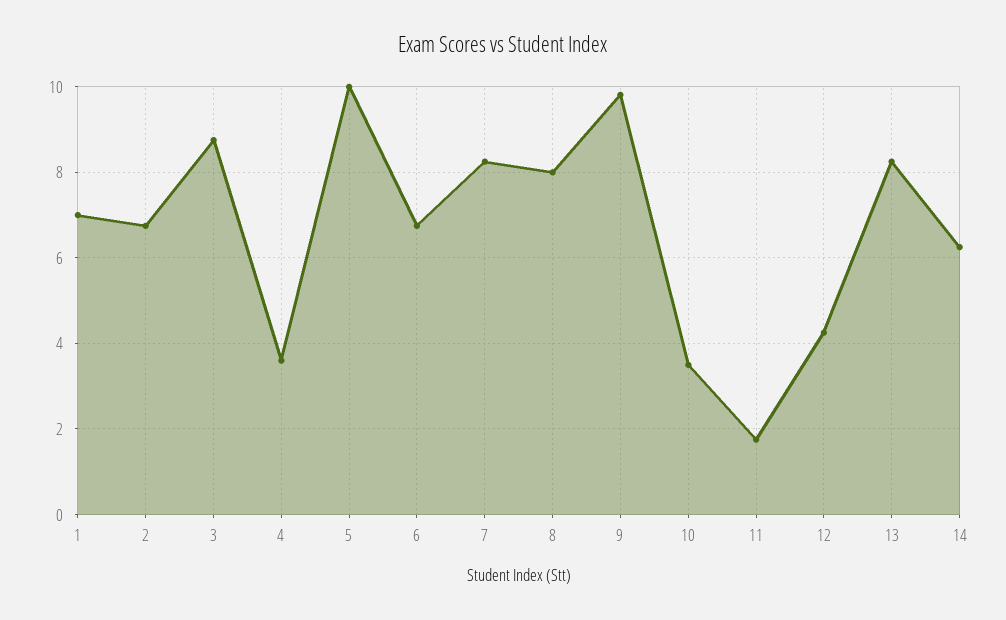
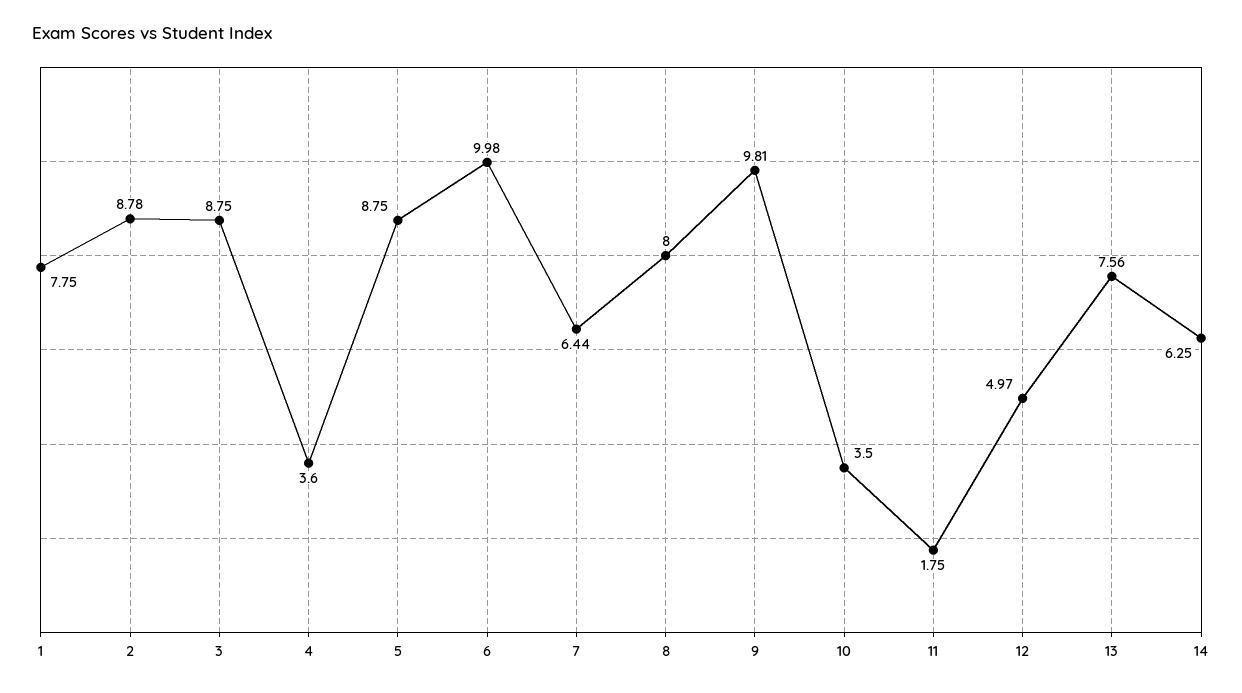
1: 7 -> 7.75
2: 6.8 -> 8.78
5: 10 -> 8.75
6: 6.8 -> 9.98
7: 8.2 -> 6.44
12: 4.2 -> 4.97
13: 8.2 -> 7.56

